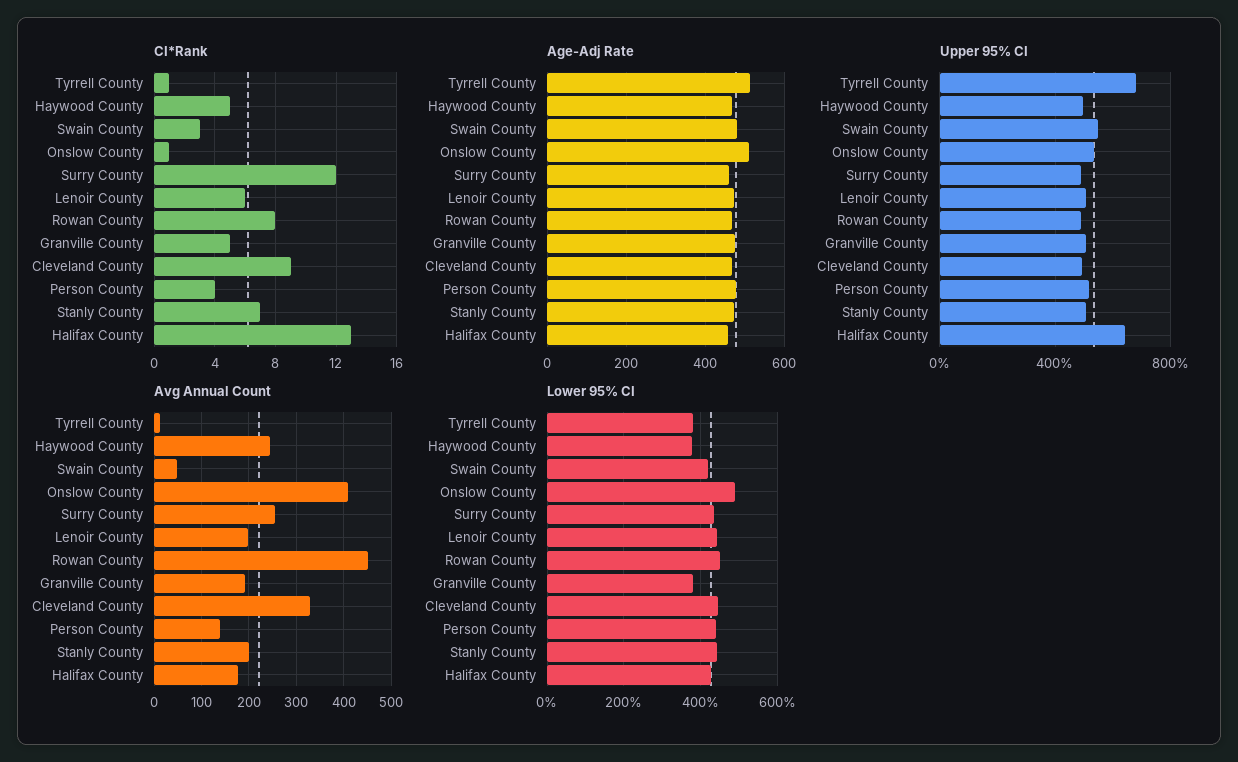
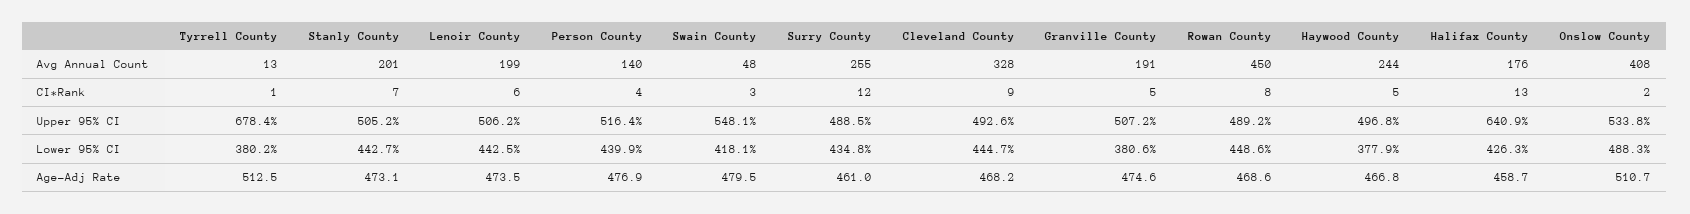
CI*Rank, Onslow County: 1 -> 2

